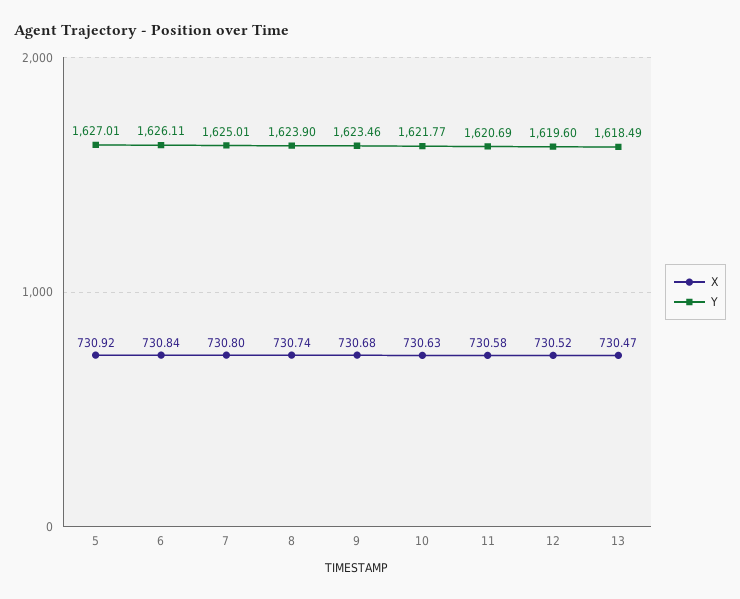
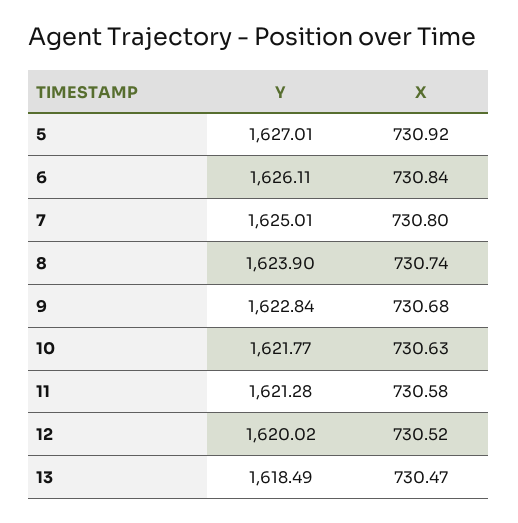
Y, 9: 1623.46 -> 1622.84
Y, 11: 1620.69 -> 1621.28
Y, 12: 1619.6 -> 1620.02

